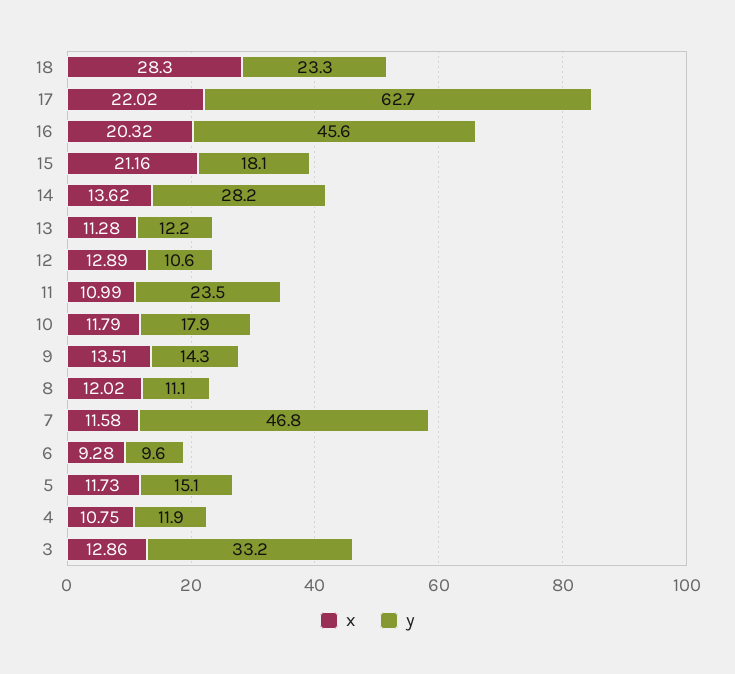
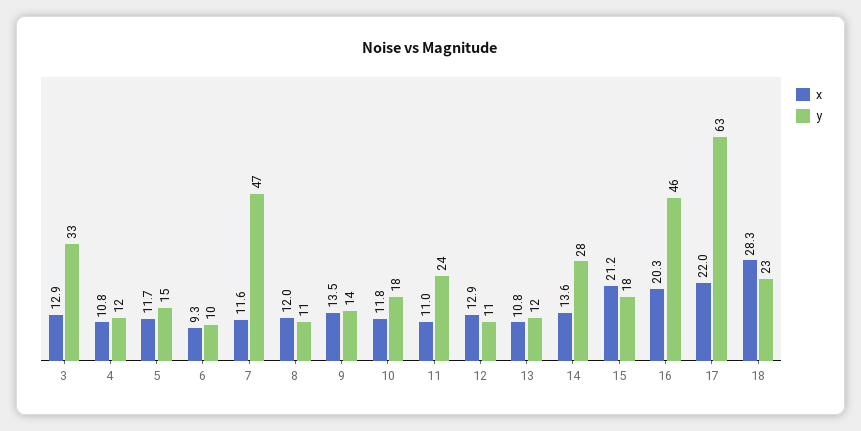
x, 13: 11.28 -> 10.8

